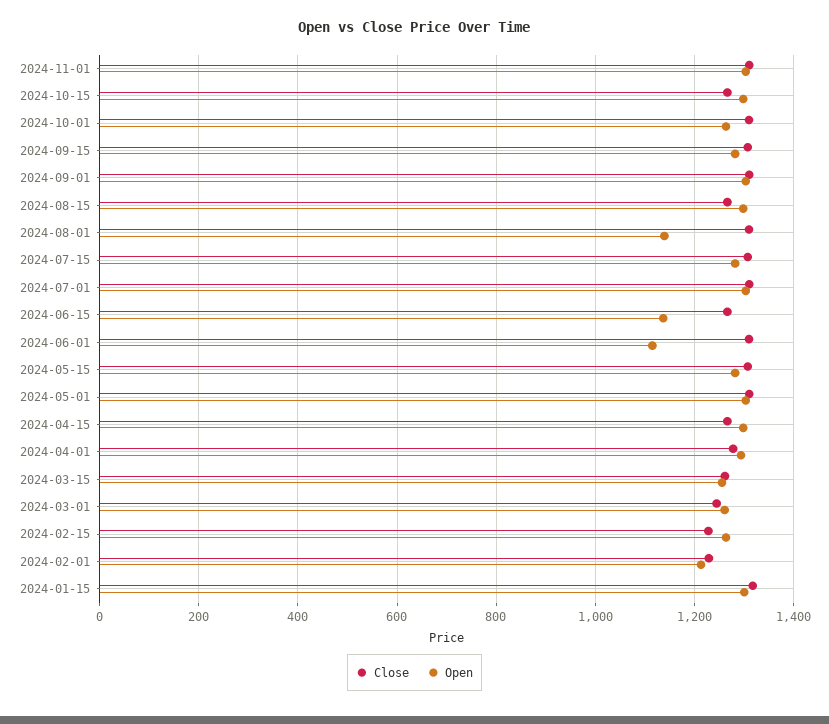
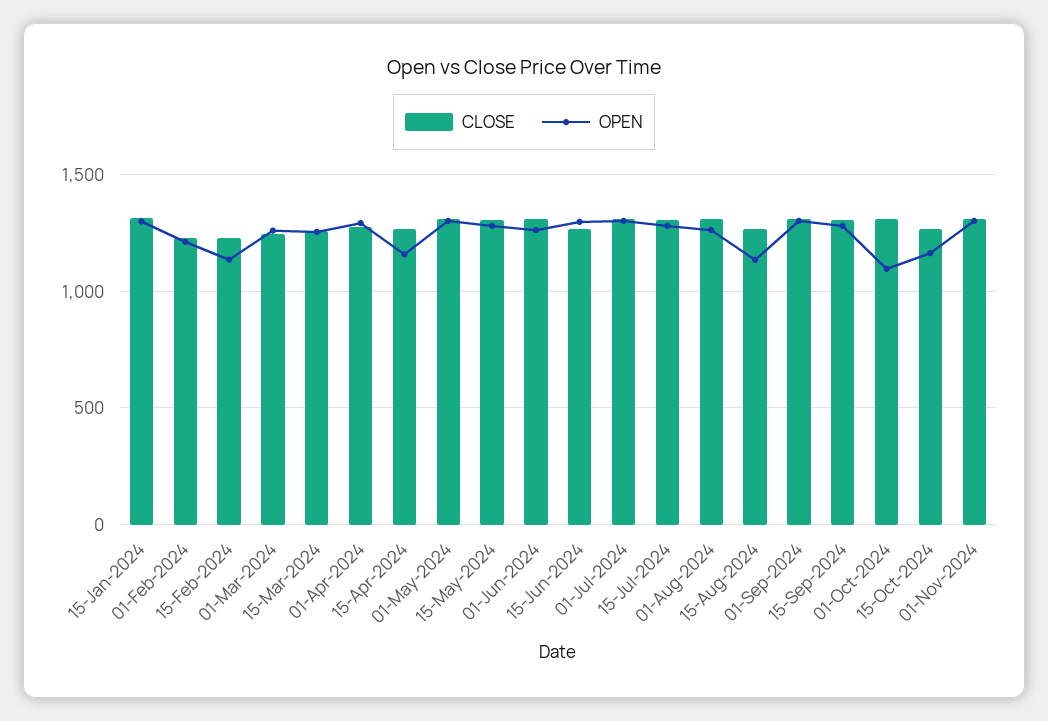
Open, 2024-10-15: 1300 -> 1150
Open, 2024-10-01: 1260 -> 1100
Open, 2024-08-15: 1300 -> 1150
Open, 2024-08-01: 1140 -> 1250
Open, 2024-06-15: 1140 -> 1300
Open, 2024-06-01: 1120 -> 1250
Open, 2024-04-15: 1300 -> 1150
Open, 2024-02-15: 1260 -> 1150

